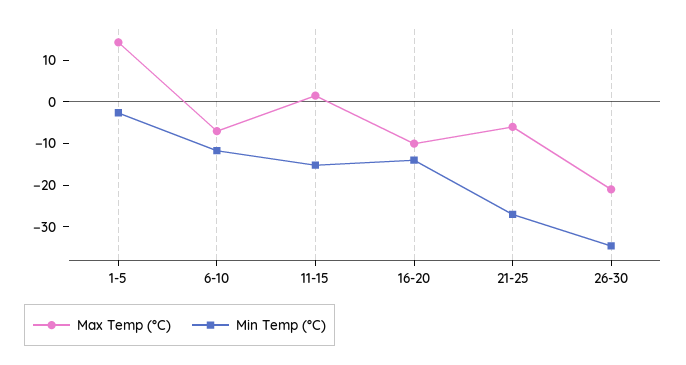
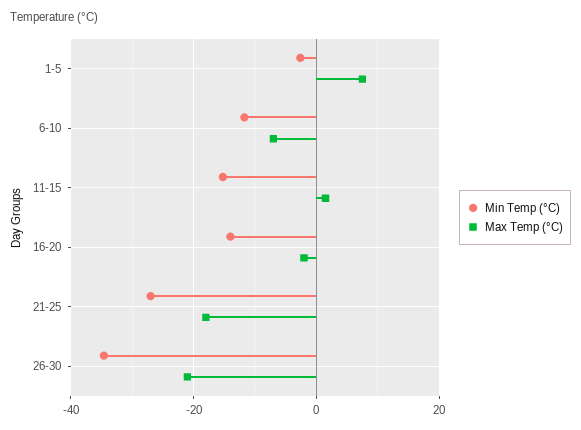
Max Temp (°C), 1-5: 14 -> 8
Max Temp (°C), 16-20: -10 -> -2
Max Temp (°C), 21-25: -6 -> -18

